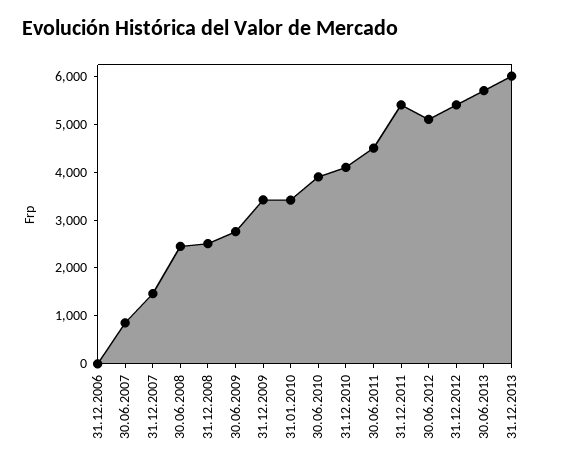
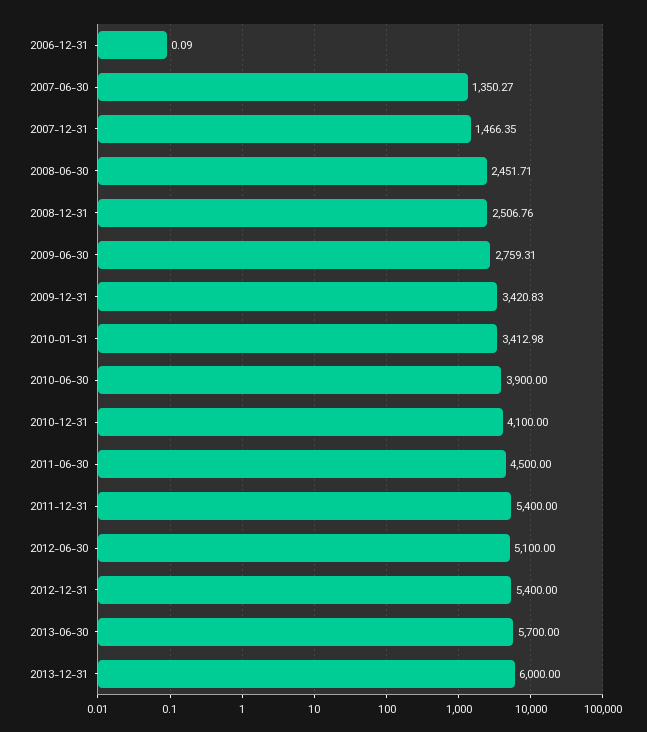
30.06.2007: 800 -> 1350.27

